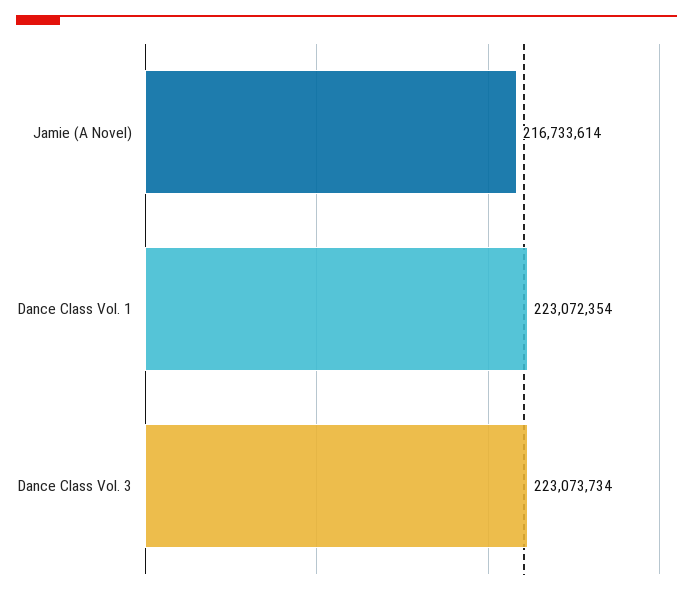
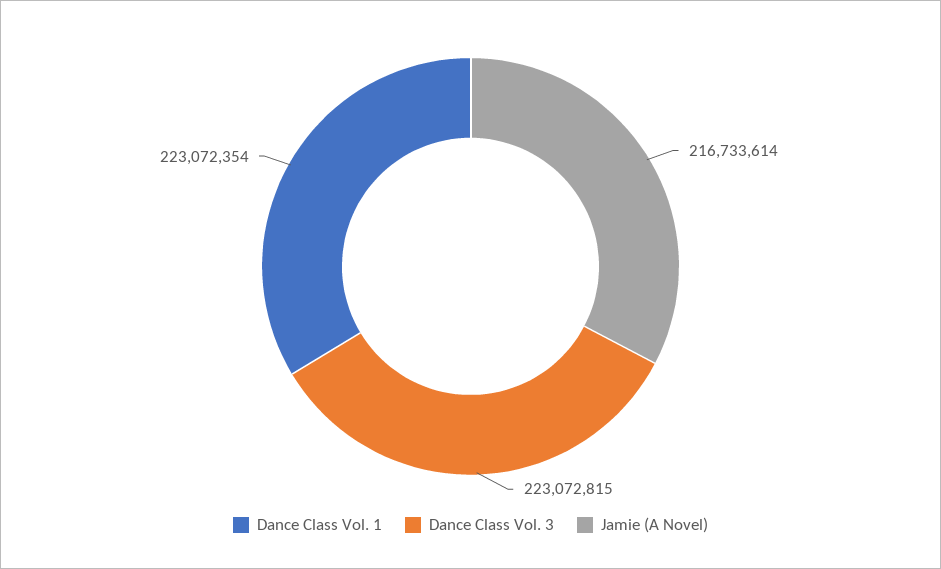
Dance Class Vol. 3: 223073734 -> 223072815

